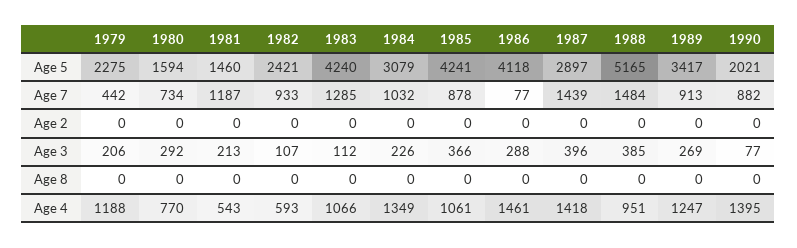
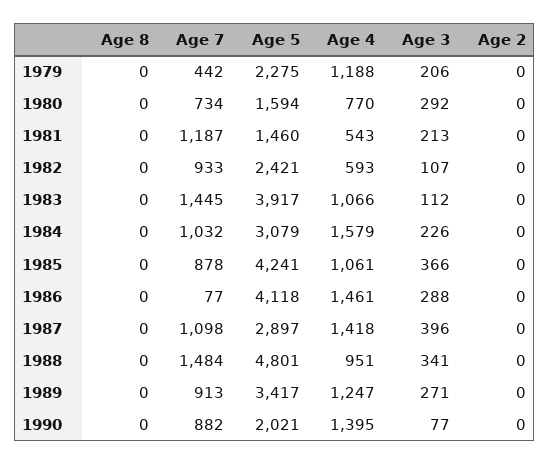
1983, Age 5: 4240 -> 3917
1988, Age 5: 5165 -> 4801
1983, Age 7: 1285 -> 1445
1987, Age 7: 1439 -> 1098
1988, Age 3: 385 -> 341
1989, Age 3: 269 -> 271
1984, Age 4: 1349 -> 1579

